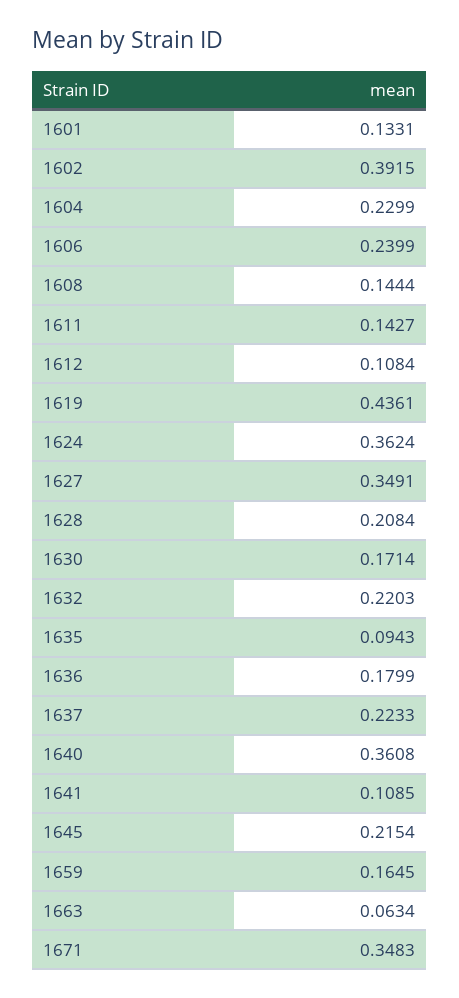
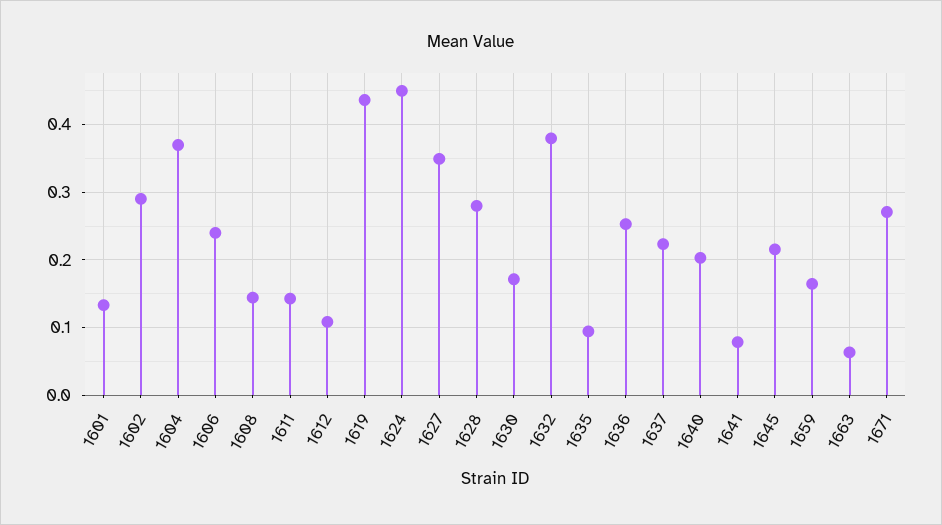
1602: 0.3915 -> 0.29
1604: 0.2299 -> 0.37
1624: 0.3624 -> 0.45
1628: 0.2084 -> 0.28
1632: 0.2203 -> 0.38
1636: 0.1799 -> 0.25
1640: 0.3608 -> 0.2
1641: 0.1085 -> 0.08
1671: 0.3483 -> 0.27

